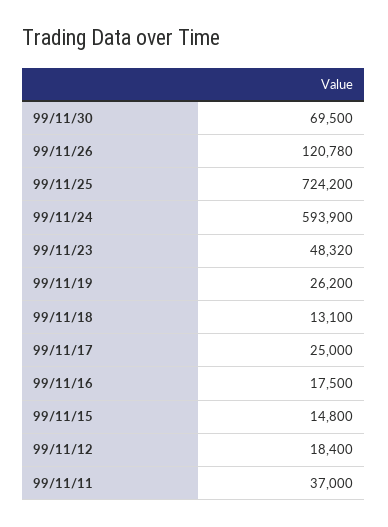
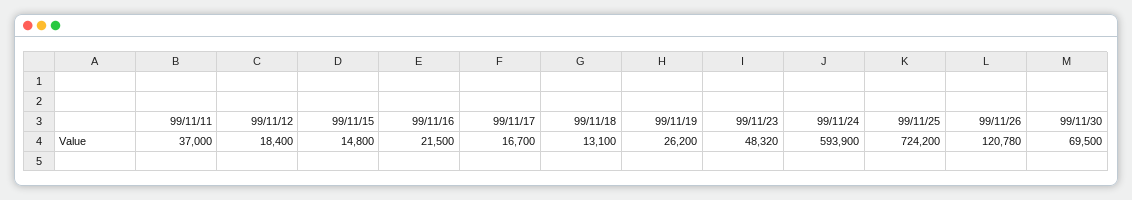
99/11/17: 25000 -> 16700
99/11/16: 17500 -> 21500

